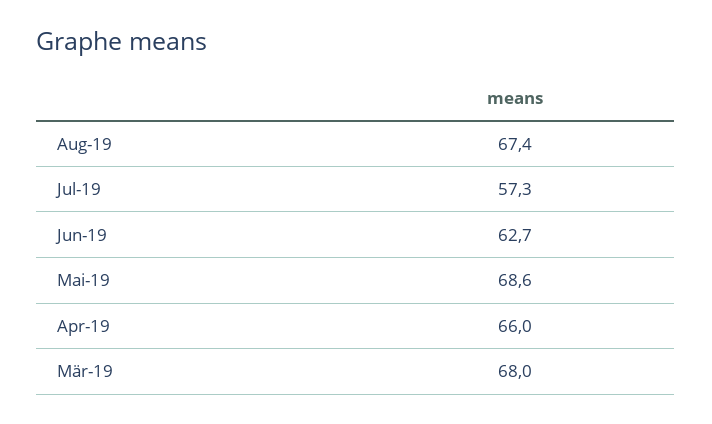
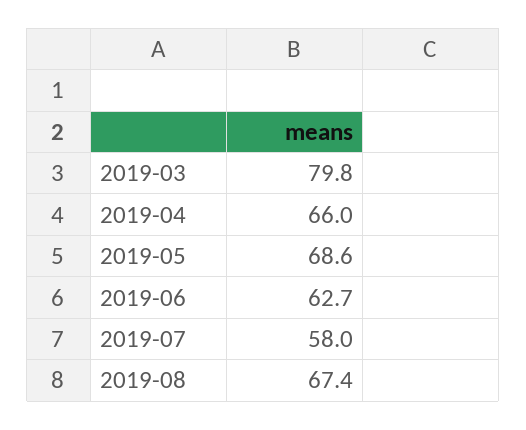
Jul-19: 57.3 -> 58
Mär-19: 68 -> 79.8

